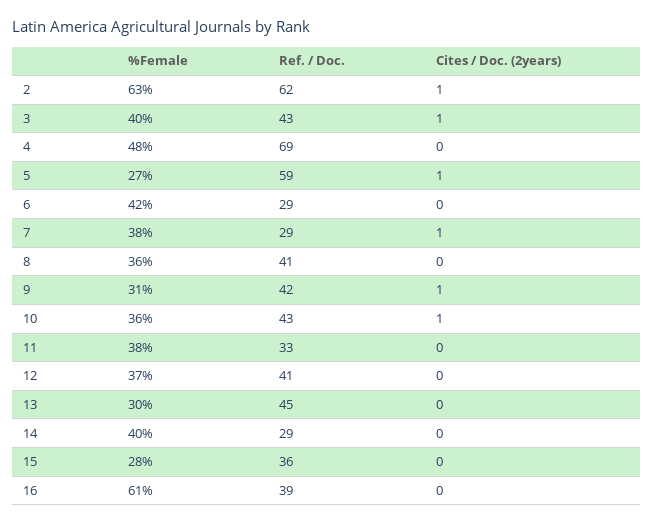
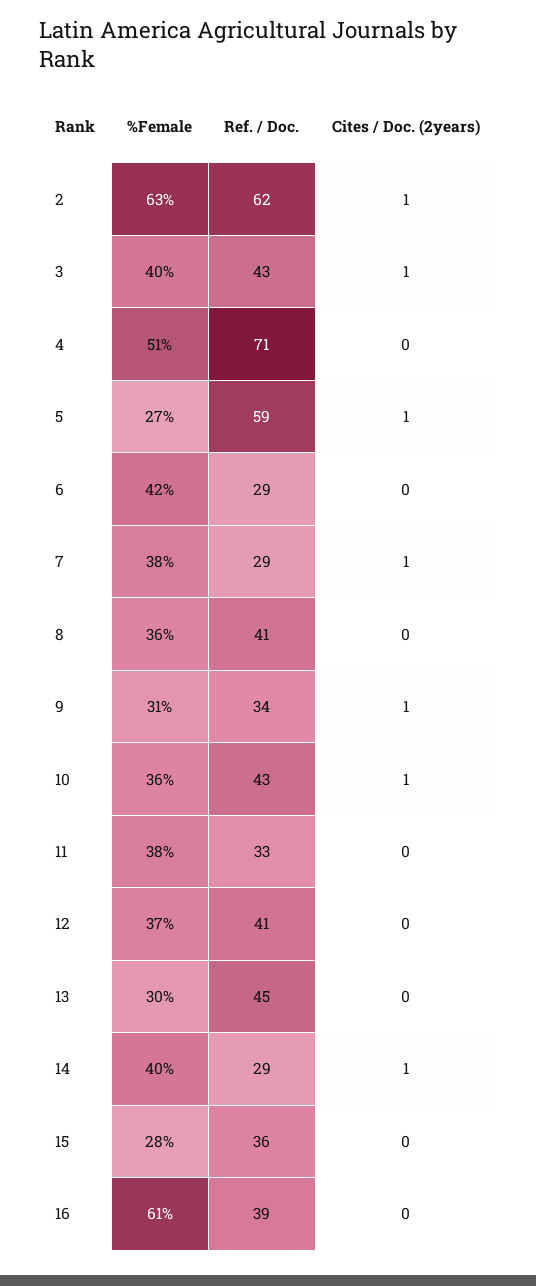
%Female, 4: 48 -> 51
Ref. / Doc., 4: 69 -> 71
Ref. / Doc., 9: 42 -> 34
Cites / Doc. (2years), 14: 0 -> 1

